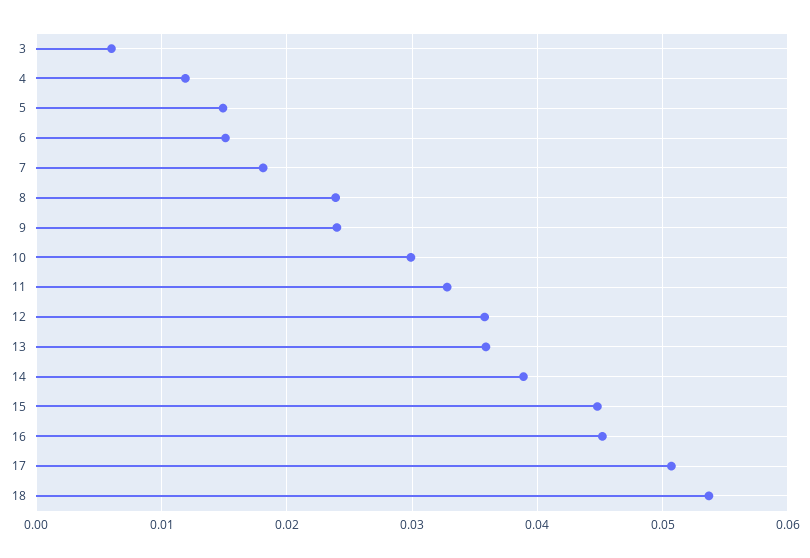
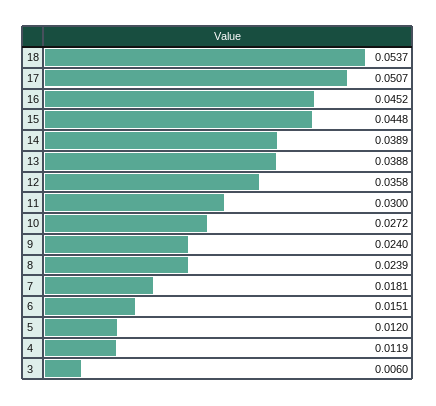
5: 0.015 -> 0.012
10: 0.03 -> 0.0272
11: 0.033 -> 0.03
13: 0.036 -> 0.0388

